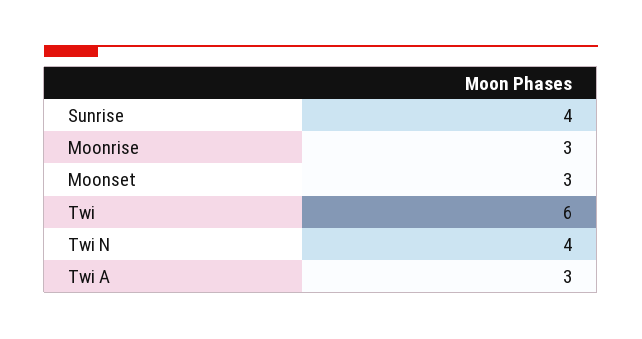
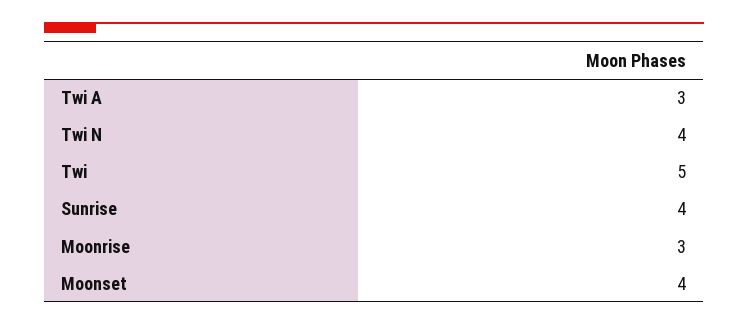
Moonset: 3 -> 4
Twi: 6 -> 5

